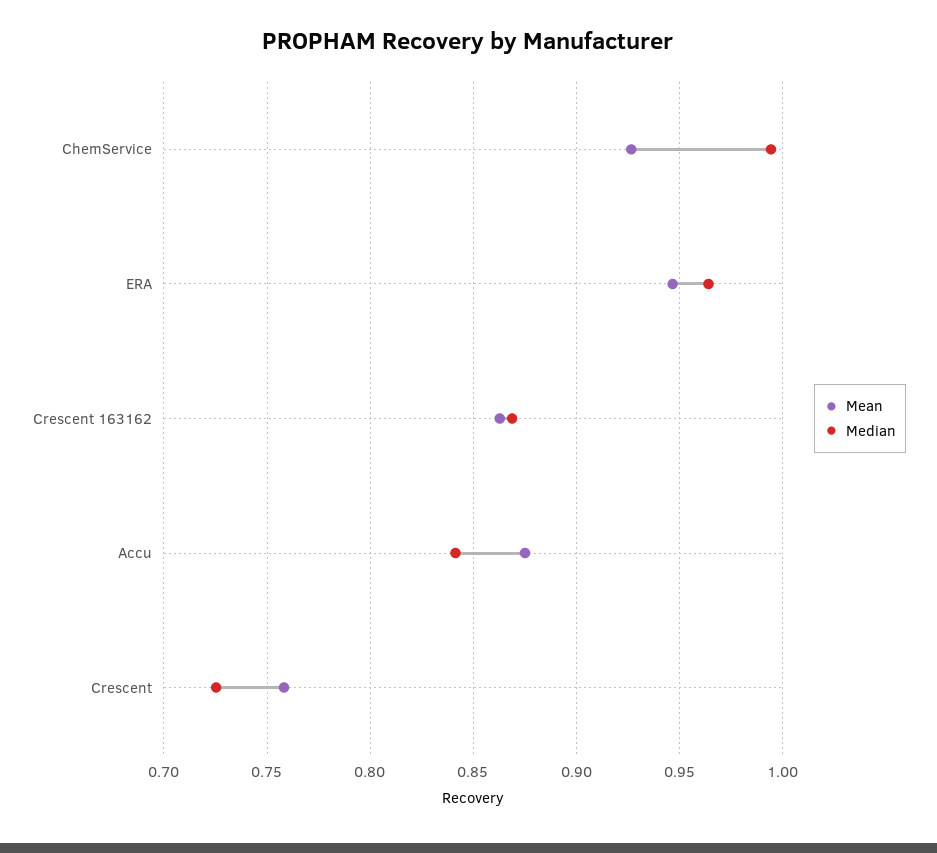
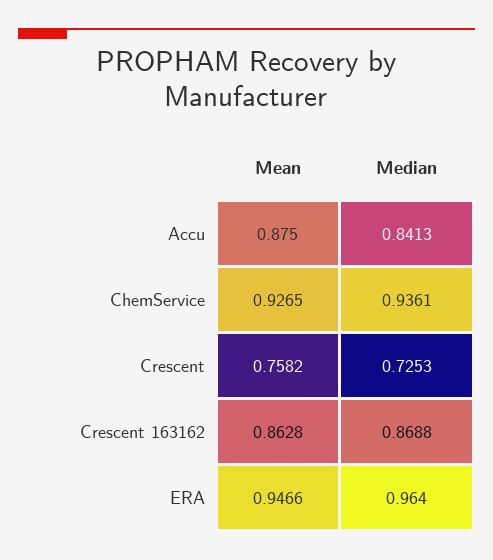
Median, ChemService: 0.995 -> 0.9361

